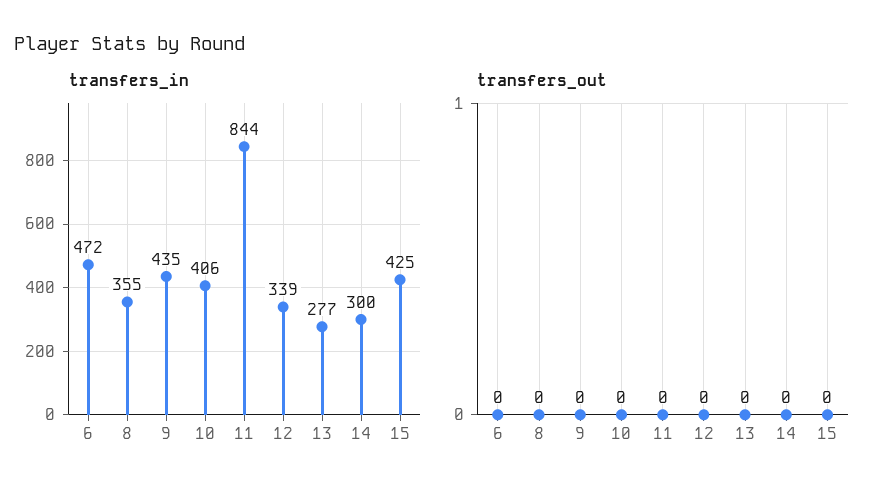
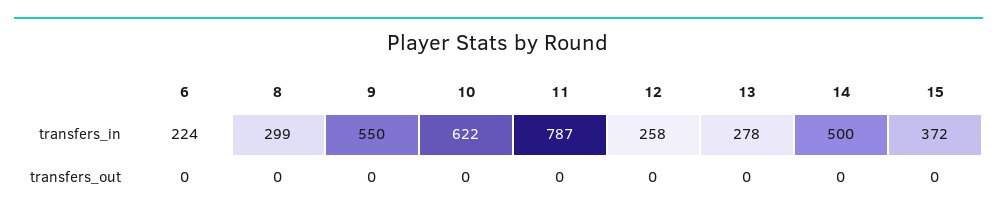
transfers_in, 6: 472 -> 224
transfers_in, 8: 355 -> 299
transfers_in, 9: 435 -> 550
transfers_in, 10: 406 -> 622
transfers_in, 11: 844 -> 787
transfers_in, 12: 339 -> 258
transfers_in, 13: 277 -> 278
transfers_in, 14: 300 -> 500
transfers_in, 15: 425 -> 372

